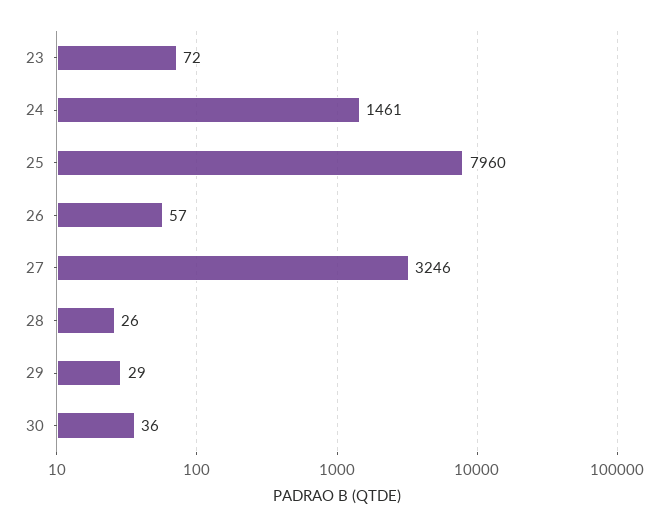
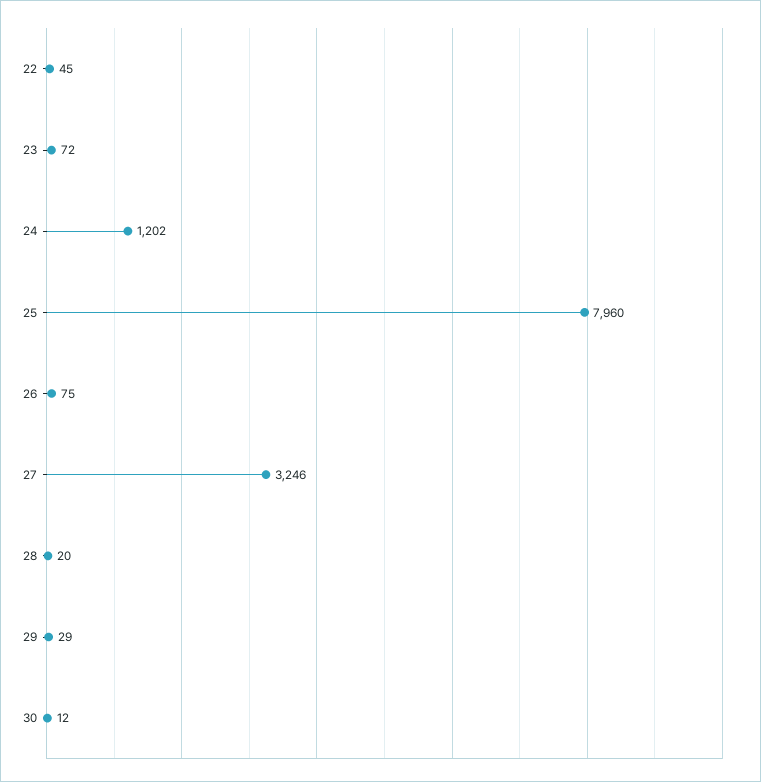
24: 1461 -> 1202
26: 57 -> 75
28: 26 -> 20
30: 36 -> 12
22: none -> 45

